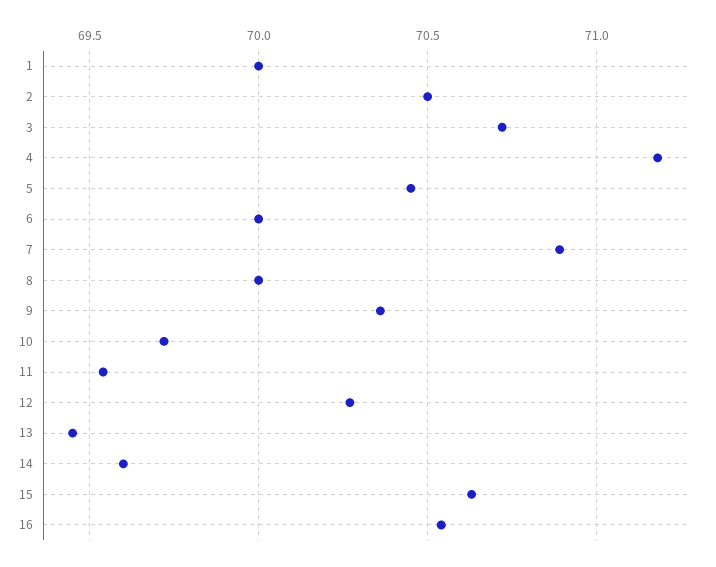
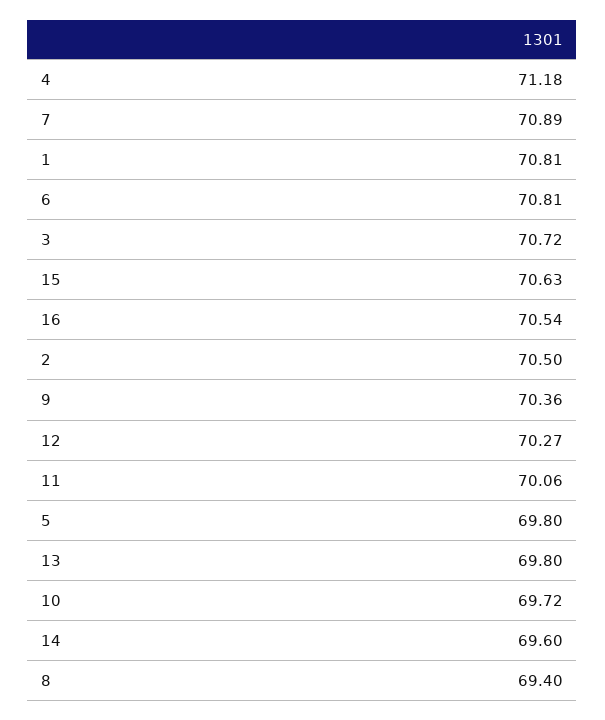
1: 70 -> 70.81
5: 70.45 -> 69.8
6: 70 -> 70.81
8: 70 -> 69.4
11: 69.55 -> 70.06
13: 69.45 -> 69.8

